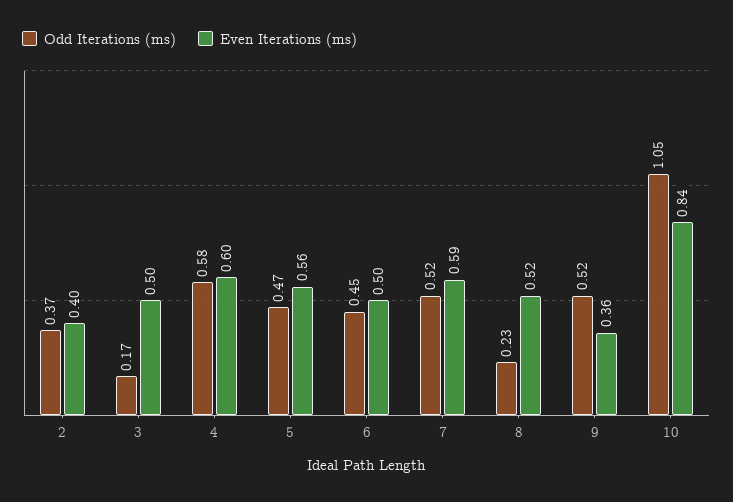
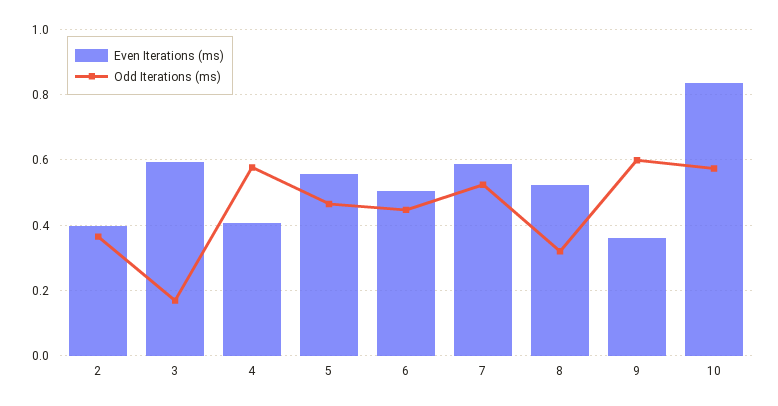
Even Iterations (ms), 3: 0.5 -> 0.6
Even Iterations (ms), 4: 0.6 -> 0.4
Odd Iterations (ms), 8: 0.23 -> 0.32
Odd Iterations (ms), 9: 0.52 -> 0.6
Odd Iterations (ms), 10: 1.05 -> 0.58

